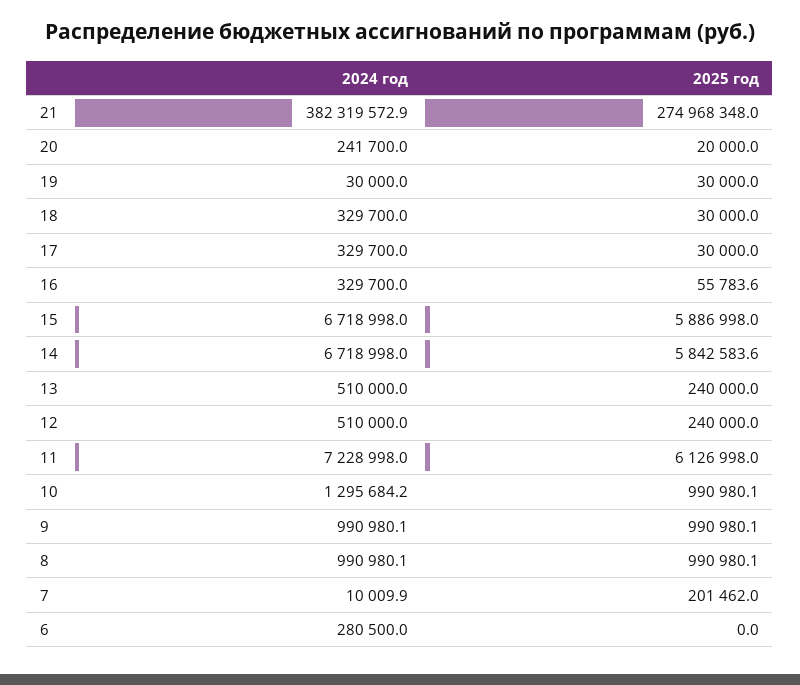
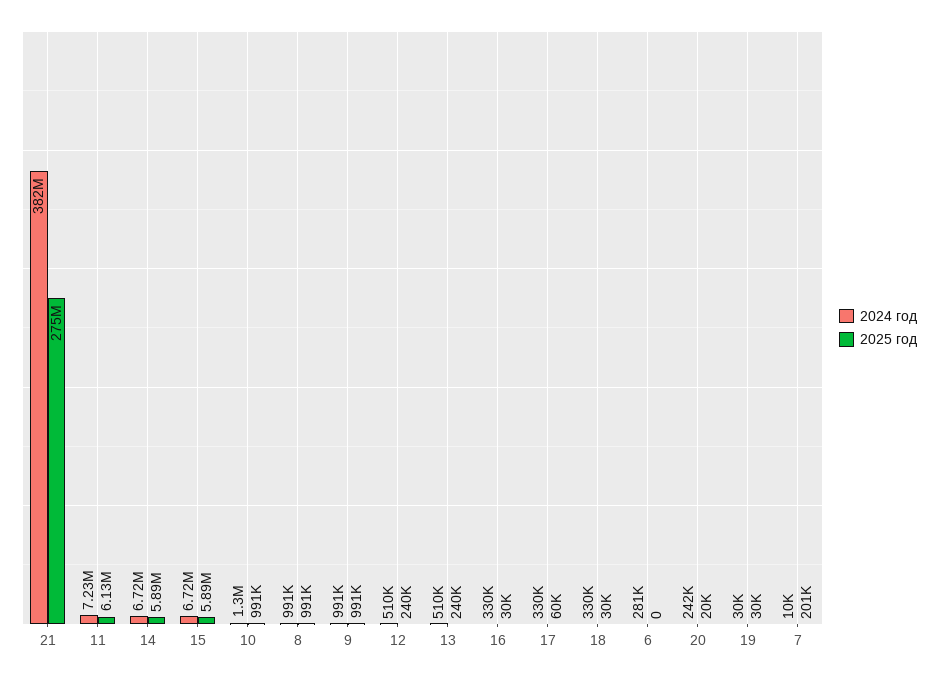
2025 год, 17: 30000 -> 60000
2025 год, 16: 55783.6 -> 30000
2025 год, 14: 5842583.6 -> 5890000

